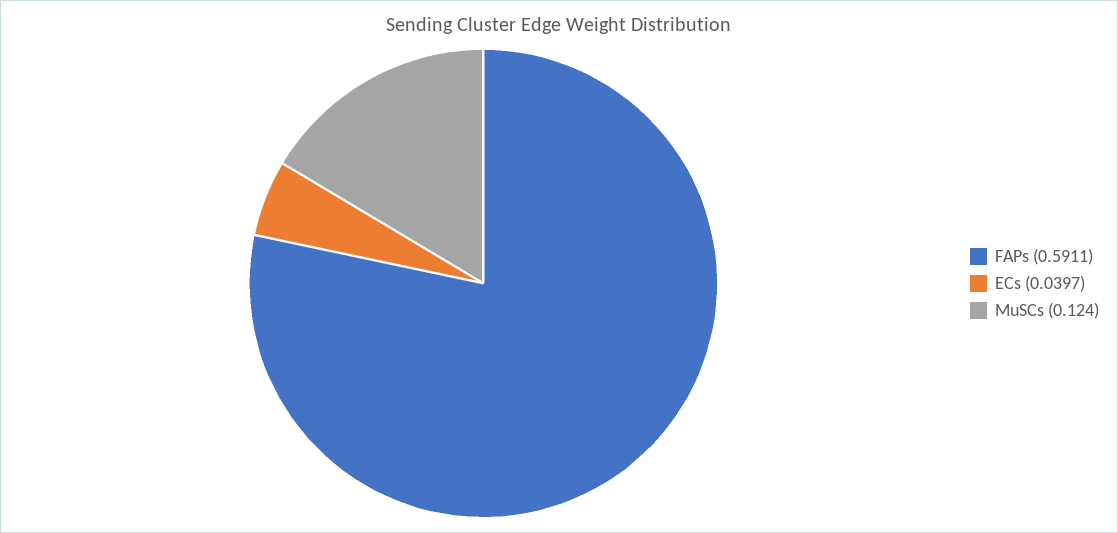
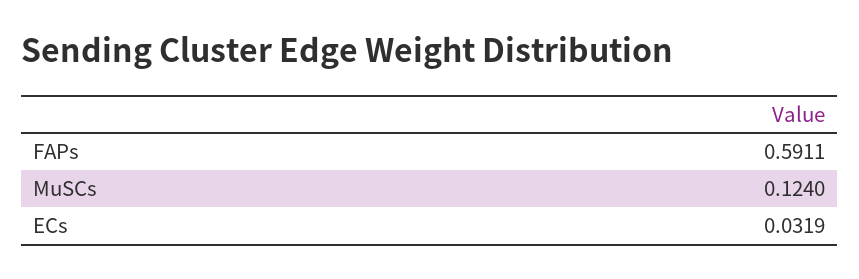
ECs: 0.0397 -> 0.0319

